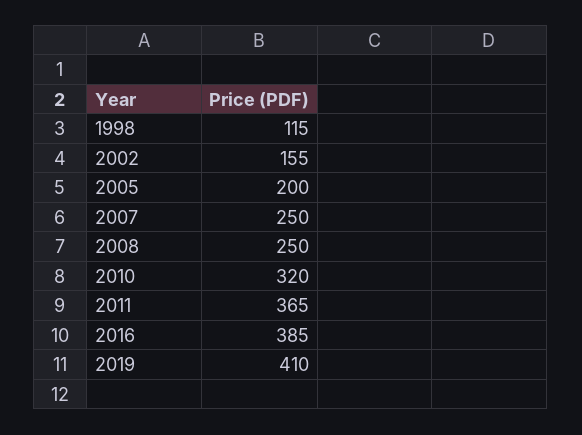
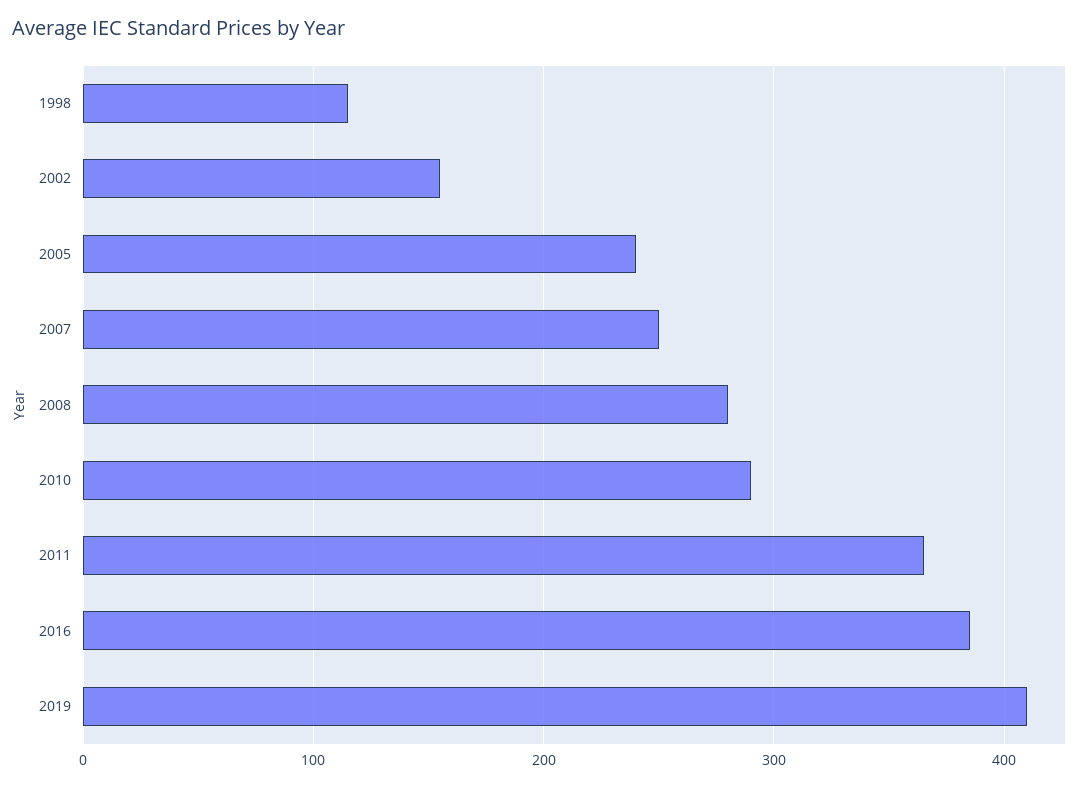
2005: 200 -> 240
2008: 250 -> 280
2010: 320 -> 290

